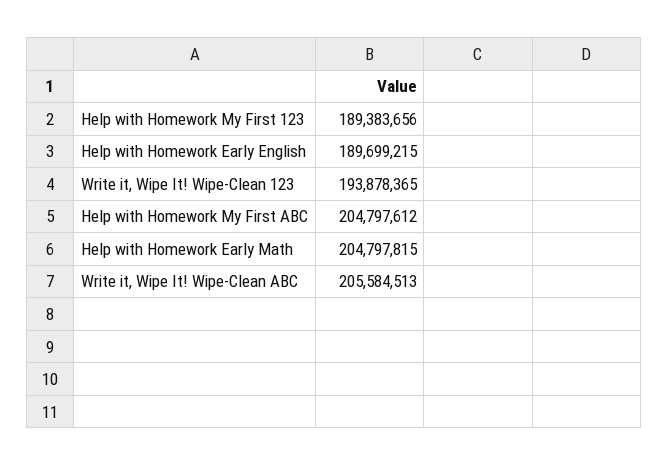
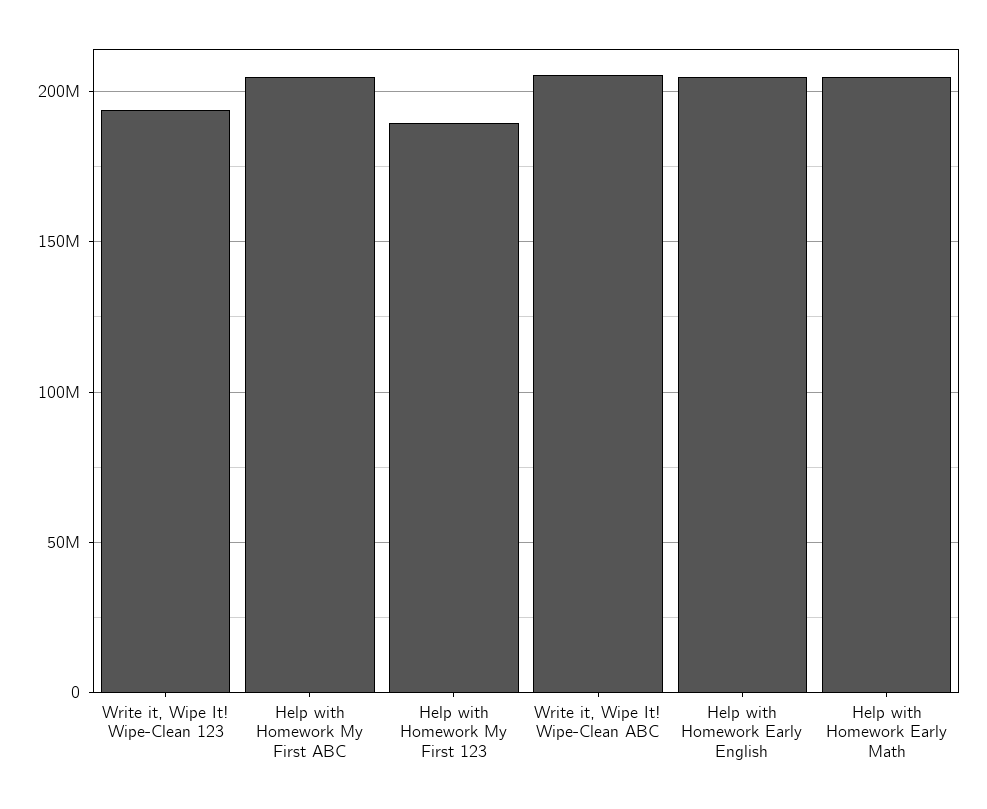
Help with Homework Early English: 189699215 -> 205000000

